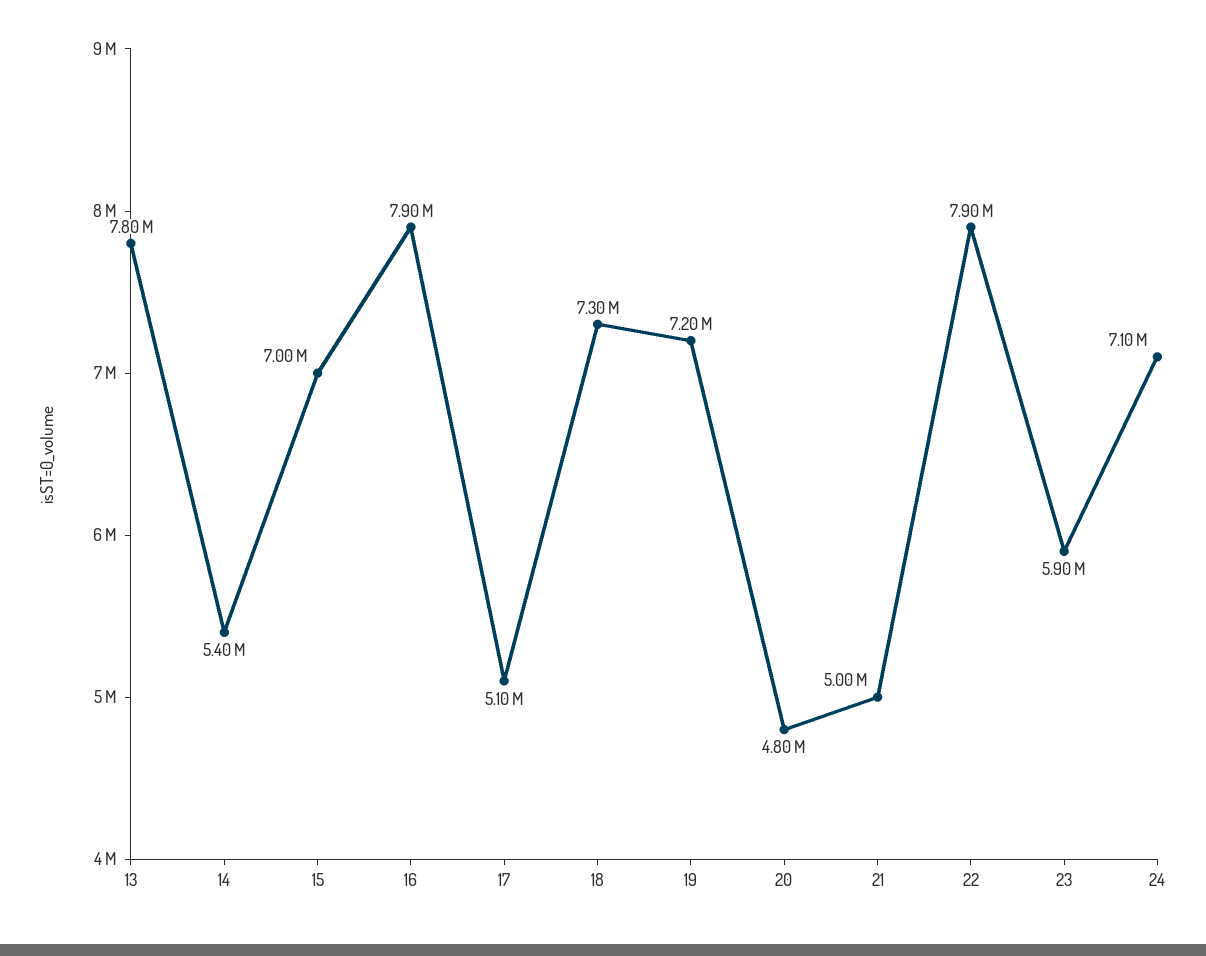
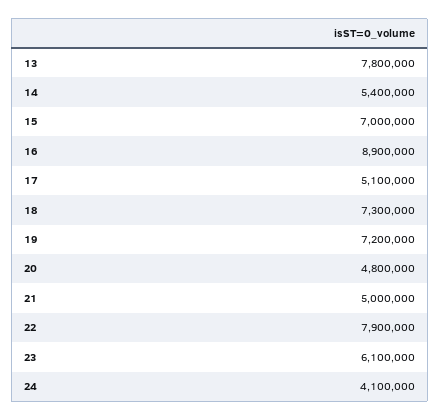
16: 7900000 -> 8900000
23: 5900000 -> 6100000
24: 7100000 -> 4100000

